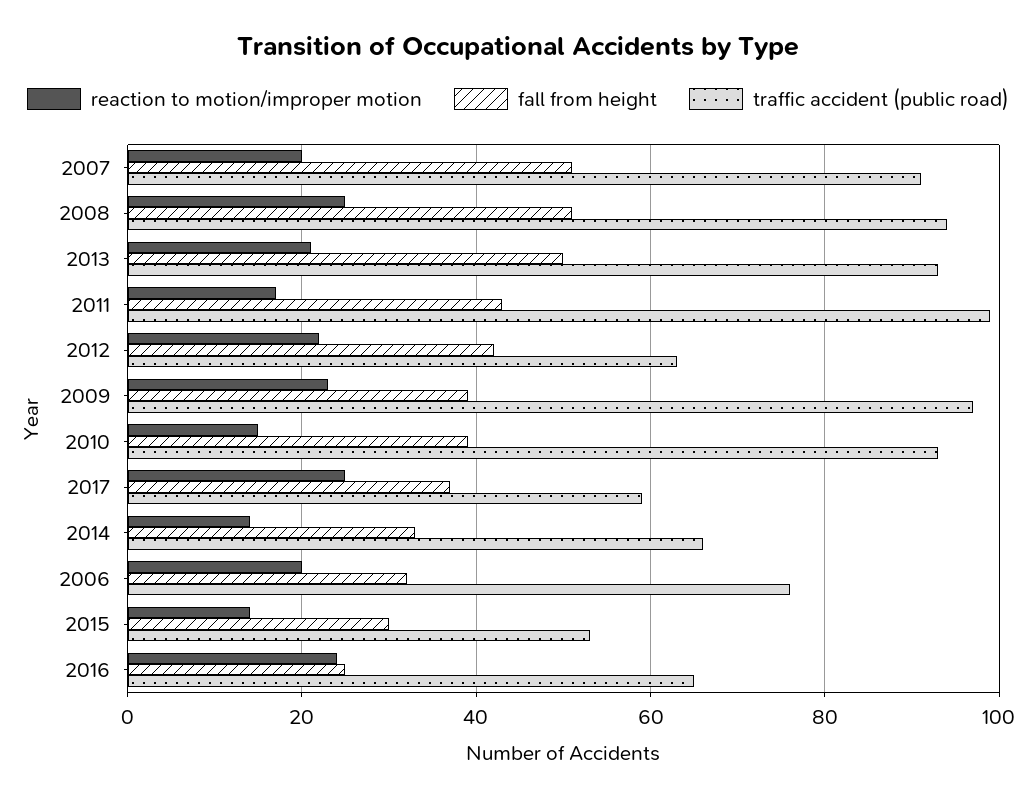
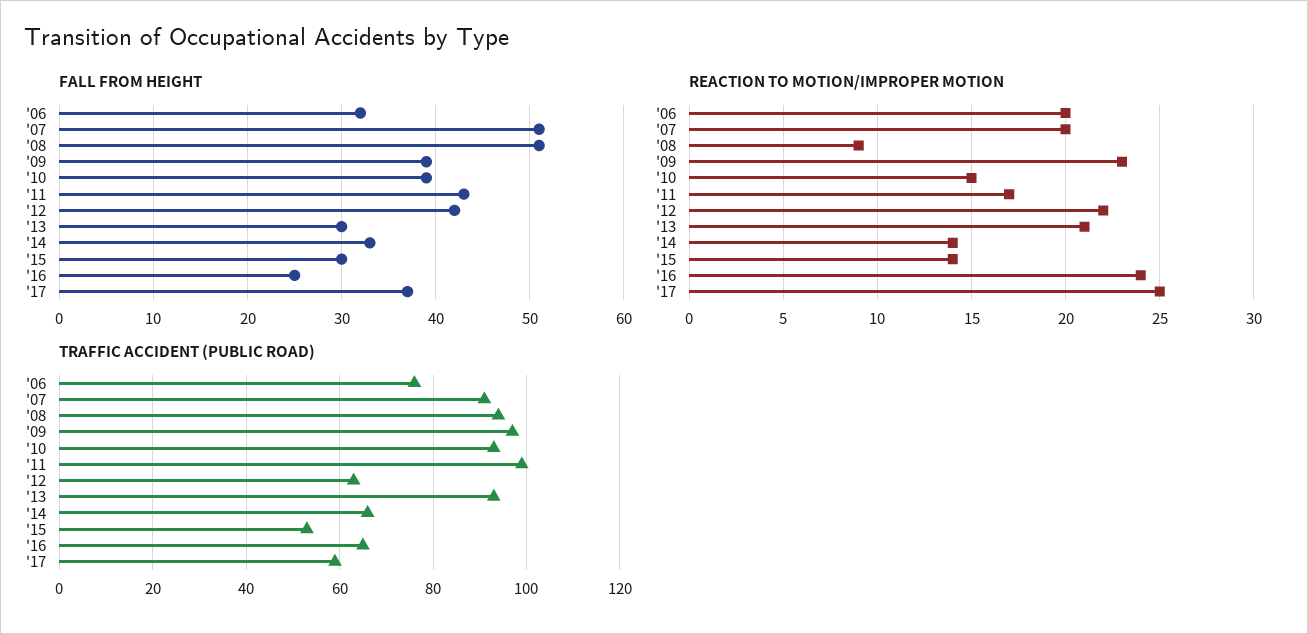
reaction to motion/improper motion, 2008: 25 -> 9
fall from height, 2013: 50 -> 30

